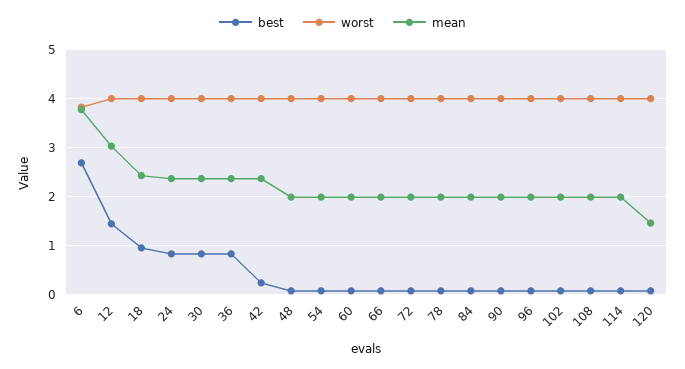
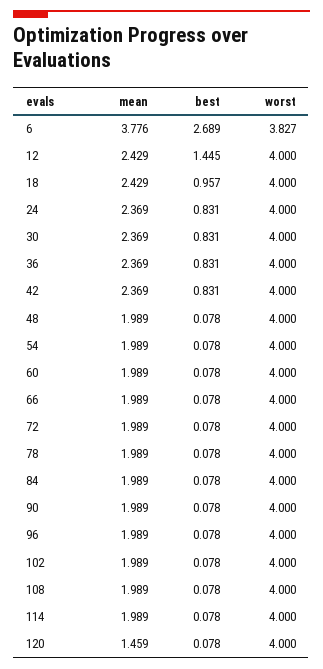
mean, 12: 3 -> 2.429
best, 42: 0.2 -> 0.831

